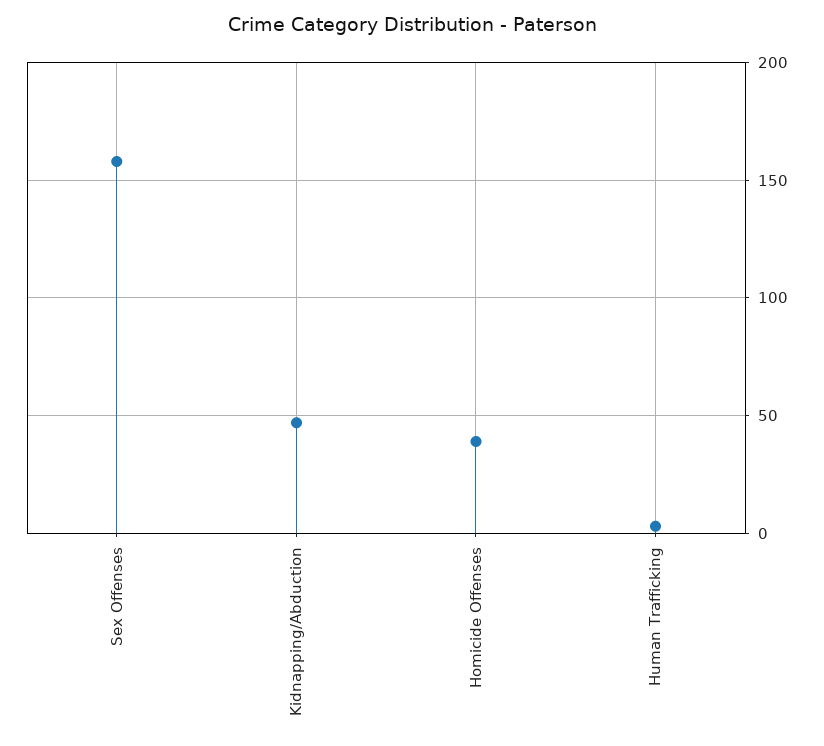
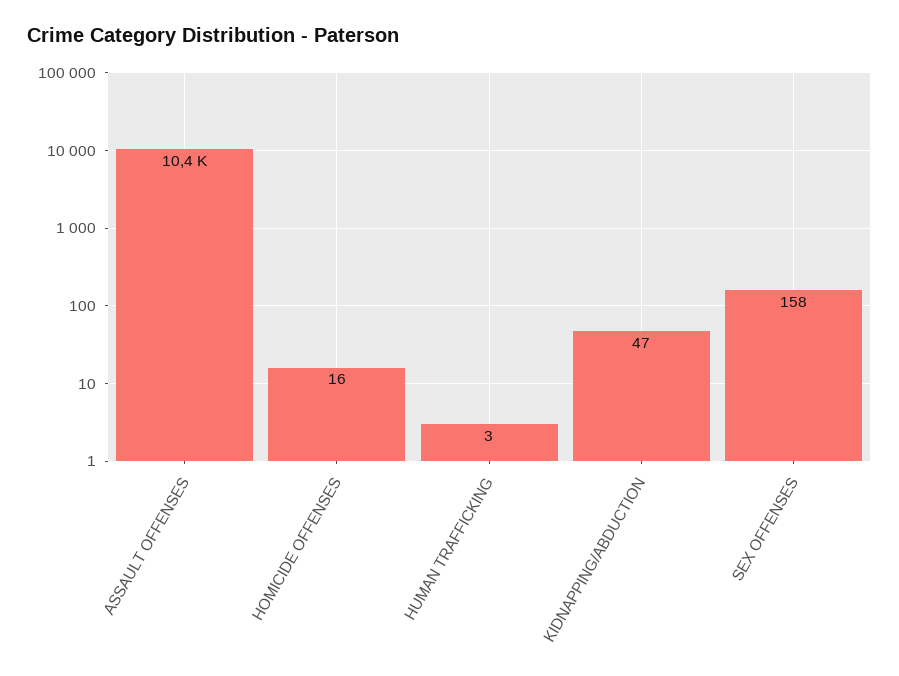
Homicide Offenses: 40 -> 16
ASSAULT OFFENSES: none -> 10400

